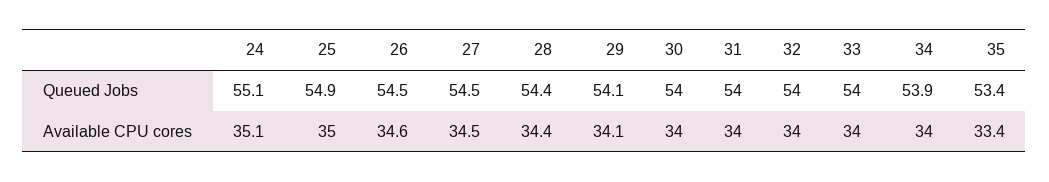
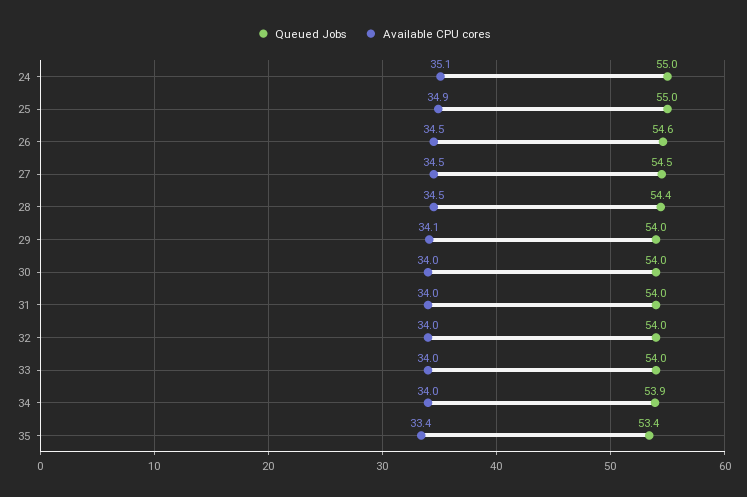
Queued Jobs, 24: 55.1 -> 55
Queued Jobs, 25: 54.9 -> 55
Queued Jobs, 26: 54.5 -> 54.6
Queued Jobs, 29: 54.1 -> 54
Available CPU cores, 25: 35 -> 34.9
Available CPU cores, 26: 34.6 -> 34.5
Available CPU cores, 28: 34.4 -> 34.5

